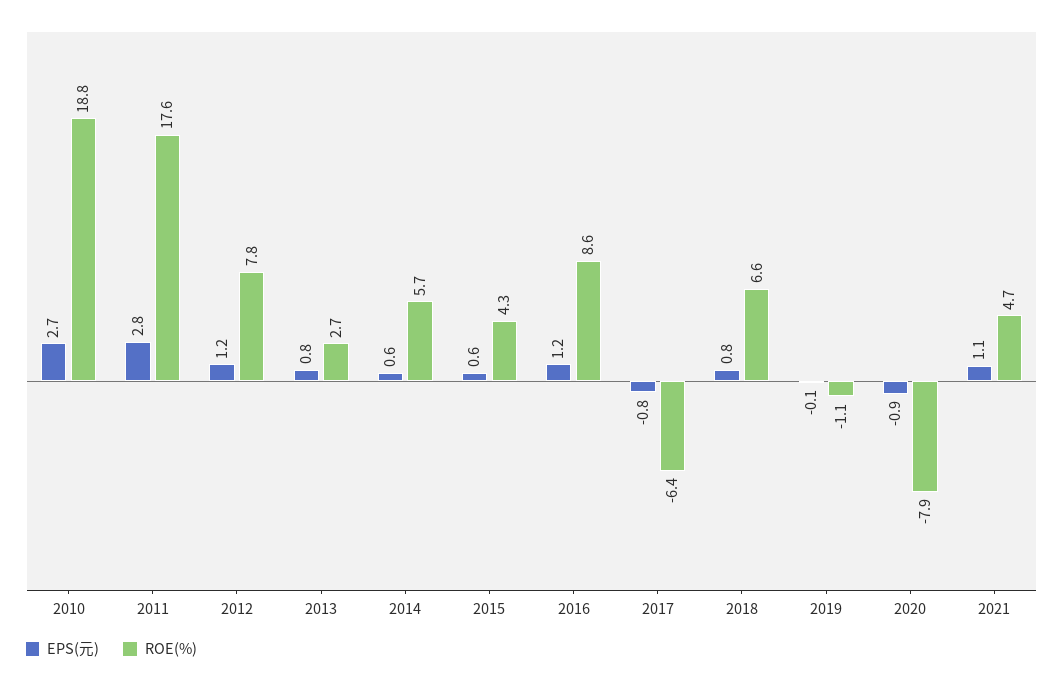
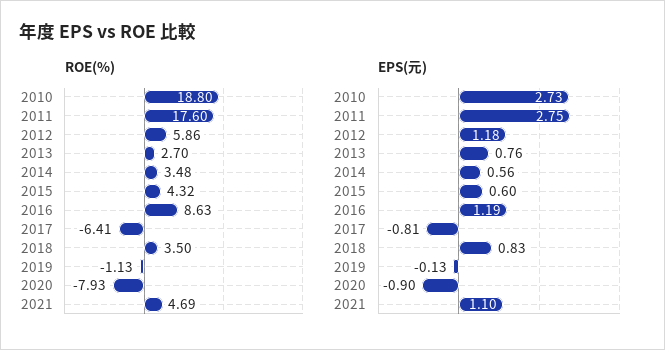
ROE(%), 2012: 7.8 -> 5.86
ROE(%), 2014: 5.7 -> 3.48
ROE(%), 2018: 6.6 -> 3.5

